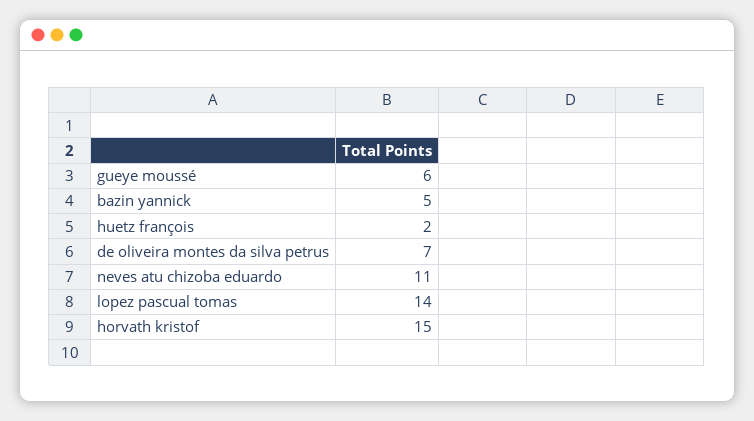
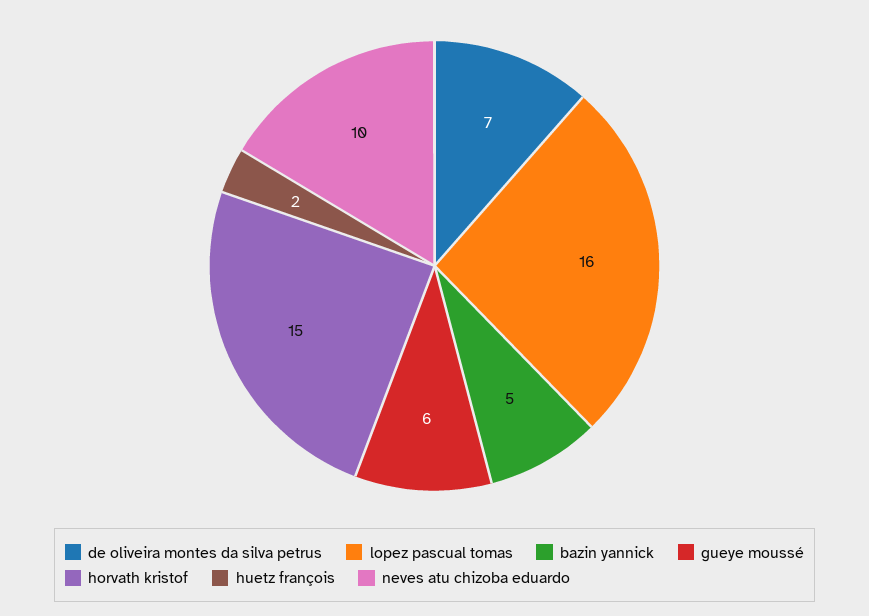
neves atu chizoba eduardo: 11 -> 10
lopez pascual tomas: 14 -> 16

